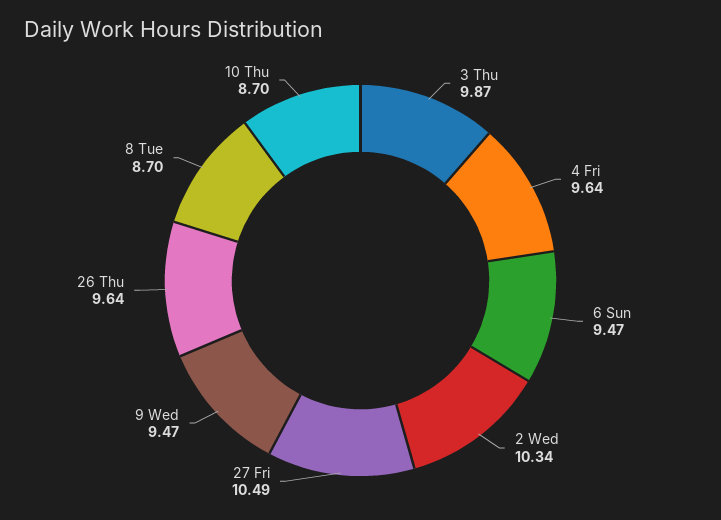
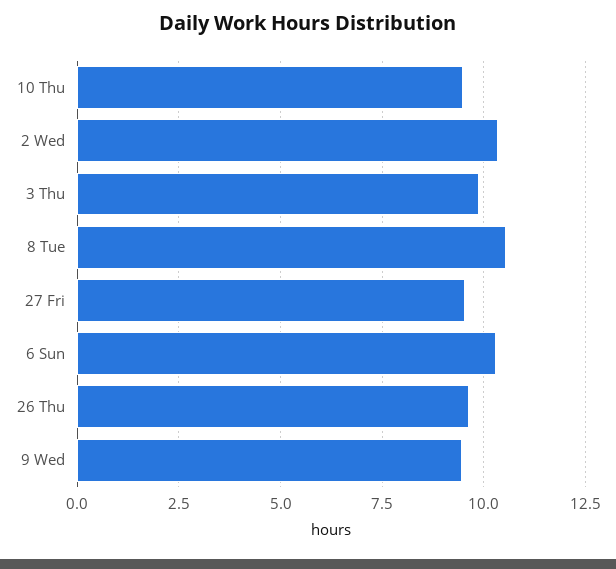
4 Fri: 9.64 -> none
6 Sun: 9.47 -> 10.25
27 Fri: 10.49 -> 9.5
8 Tue: 8.7 -> 10.5
10 Thu: 8.7 -> 9.5

